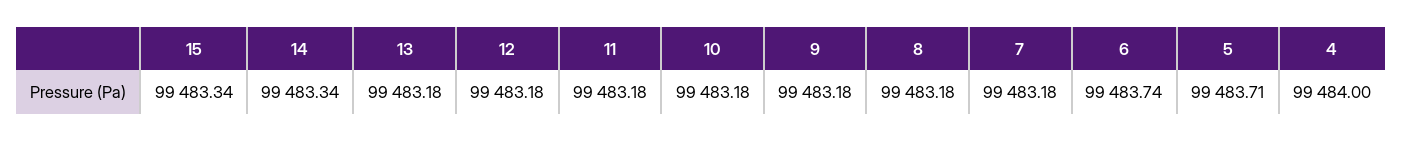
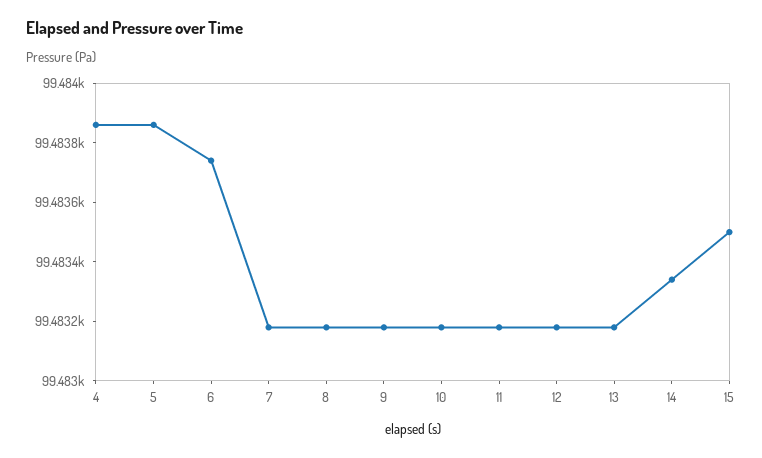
15: 99483.34 -> 99483.5
5: 99483.71 -> 99483.85
4: 99484 -> 99483.85

